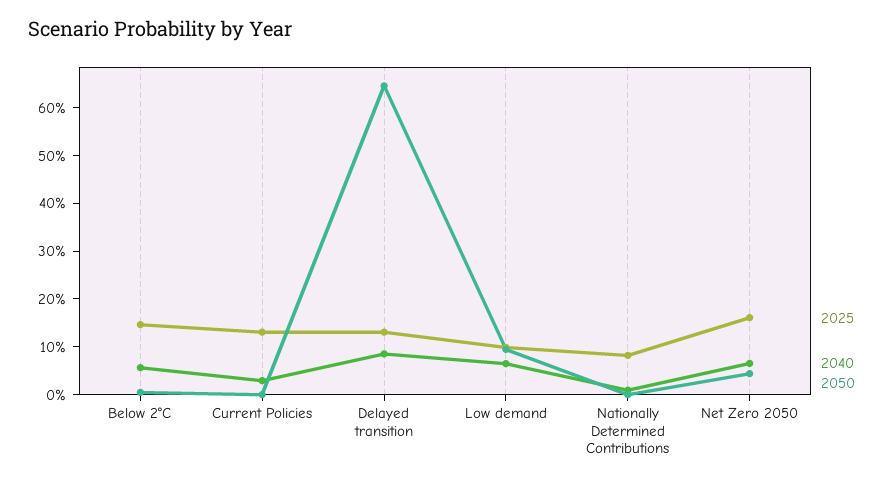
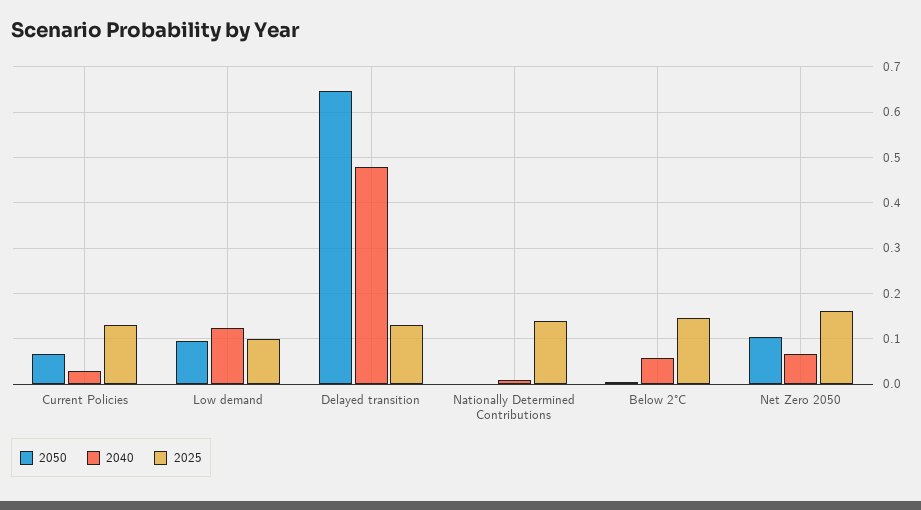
2050, Current Policies: 0 -> 0.06
2040, Delayed transition: 0.08 -> 0.48
2040, Low demand: 0.06 -> 0.12
2025, Nationally Determined Contributions: 0.08 -> 0.14
2050, Net Zero 2050: 0.04 -> 0.1

